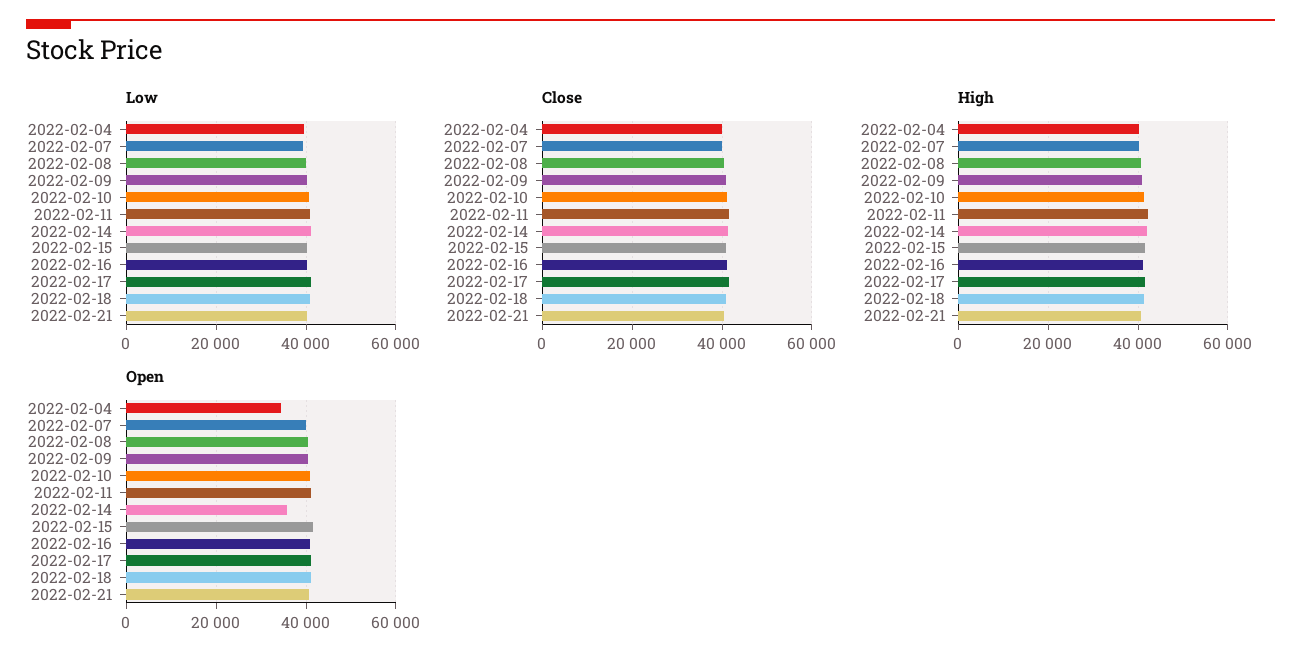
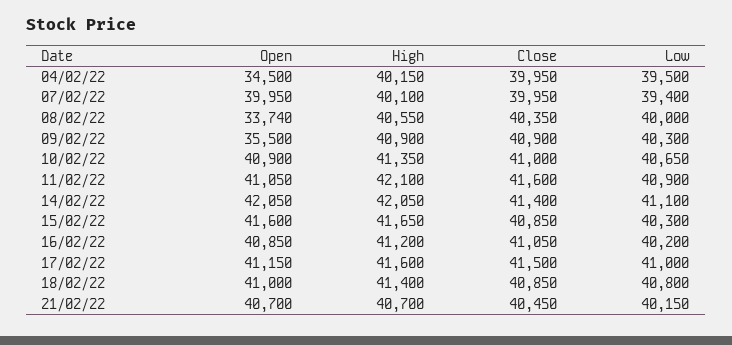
Open, 2022-02-08: 40000 -> 33740
Open, 2022-02-09: 40000 -> 35500
Open, 2022-02-14: 36000 -> 42050

